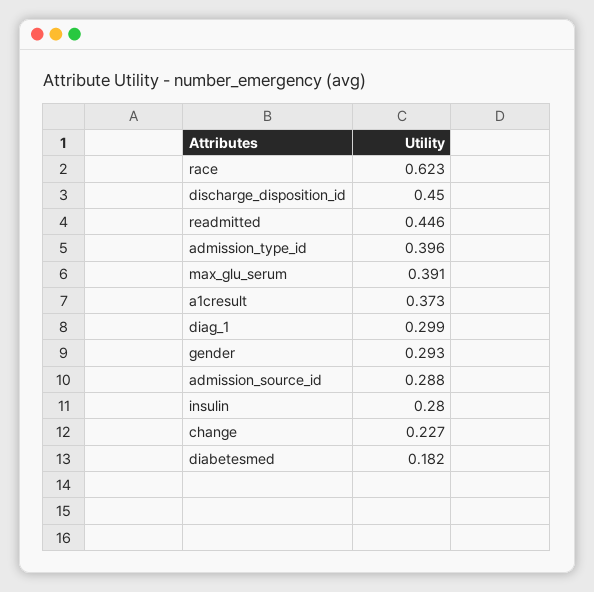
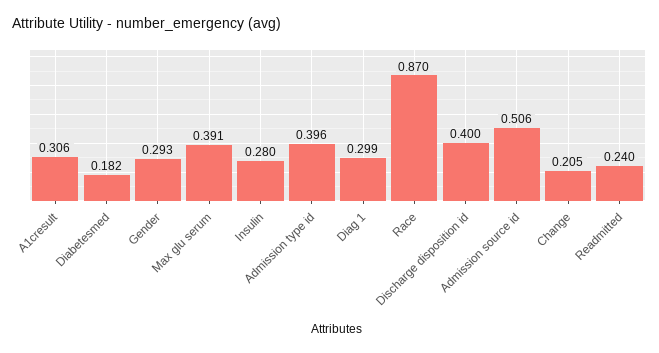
race: 0.623 -> 0.87
discharge_disposition_id: 0.45 -> 0.4
readmitted: 0.446 -> 0.24
a1cresult: 0.373 -> 0.306
admission_source_id: 0.288 -> 0.506
change: 0.227 -> 0.205

